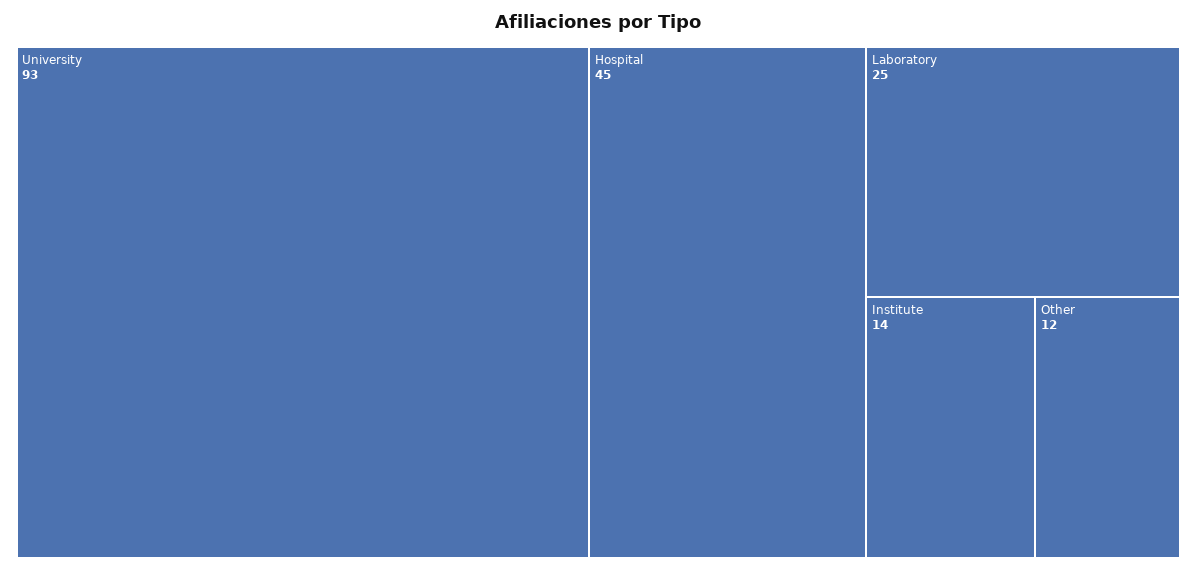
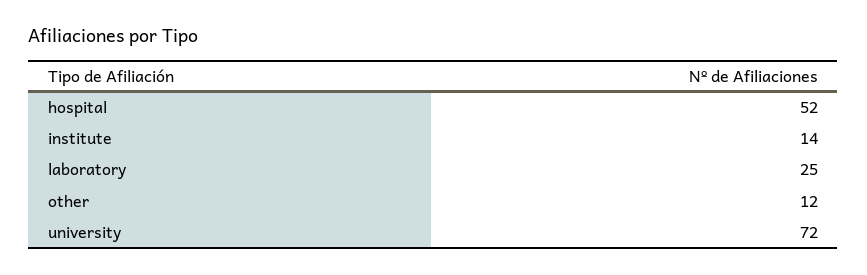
University: 93 -> 72
Hospital: 45 -> 52

